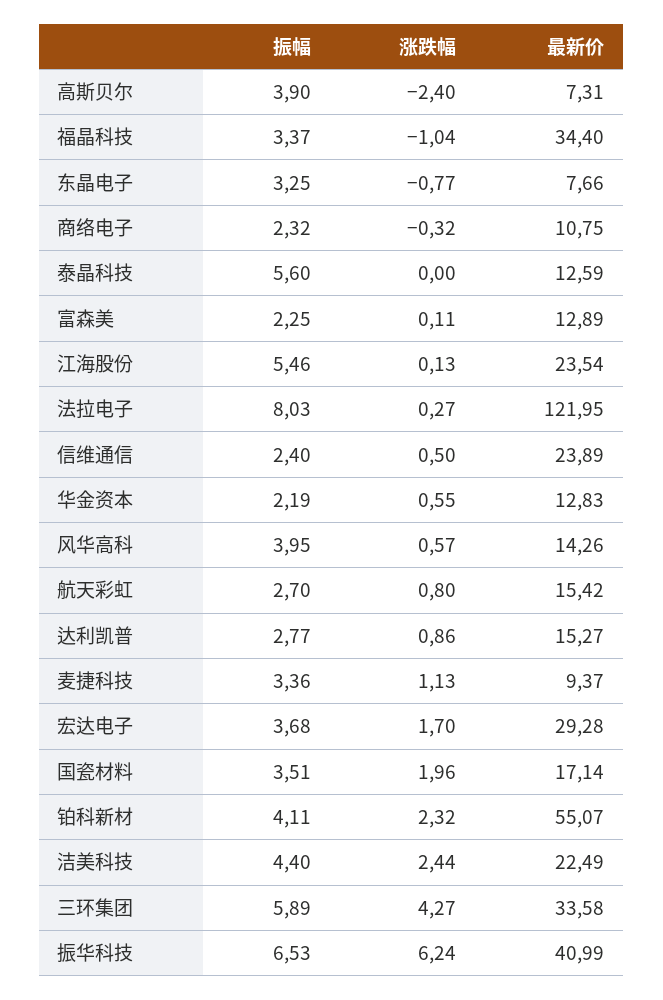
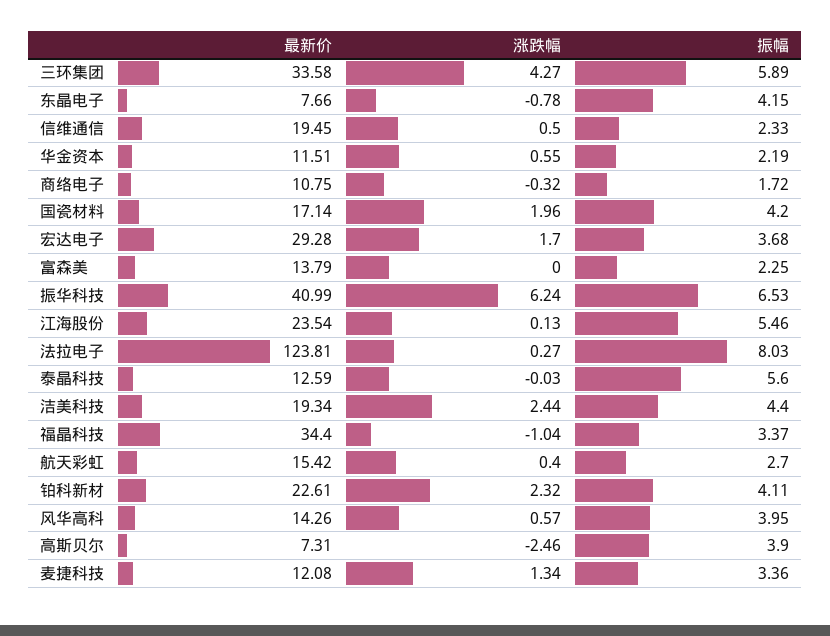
涨跌幅, 高斯贝尔: -2.4 -> -2.46
振幅, 东晶电子: 3.25 -> 4.15
涨跌幅, 东晶电子: -0.77 -> -0.78
振幅, 商络电子: 2.32 -> 1.72
涨跌幅, 泰晶科技: 0 -> -0.03
涨跌幅, 富森美: 0.11 -> 0
最新价, 富森美: 12.89 -> 13.79
最新价, 法拉电子: 121.95 -> 123.81
振幅, 信维通信: 2.4 -> 2.33
最新价, 信维通信: 23.89 -> 19.45
最新价, 华金资本: 12.83 -> 11.51
涨跌幅, 航天彩虹: 0.8 -> 0.4
振幅, 达利凯普: 2.77 -> none
涨跌幅, 达利凯普: 0.86 -> none
最新价, 达利凯普: 15.27 -> none
涨跌幅, 麦捷科技: 1.13 -> 1.34
最新价, 麦捷科技: 9.37 -> 12.08
振幅, 国瓷材料: 3.51 -> 4.2
最新价, 铂科新材: 55.07 -> 22.61
最新价, 洁美科技: 22.49 -> 19.34

